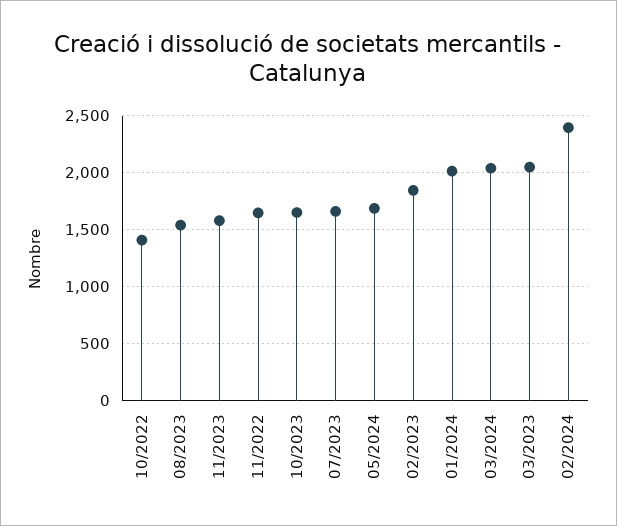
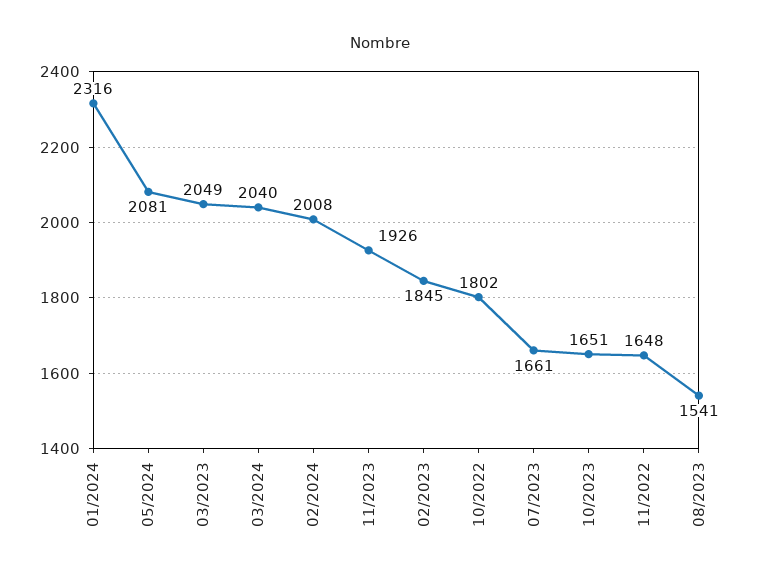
10/2022: 1400 -> 1802
11/2023: 1600 -> 1926
05/2024: 1700 -> 2081
01/2024: 2000 -> 2316
02/2024: 2400 -> 2008

